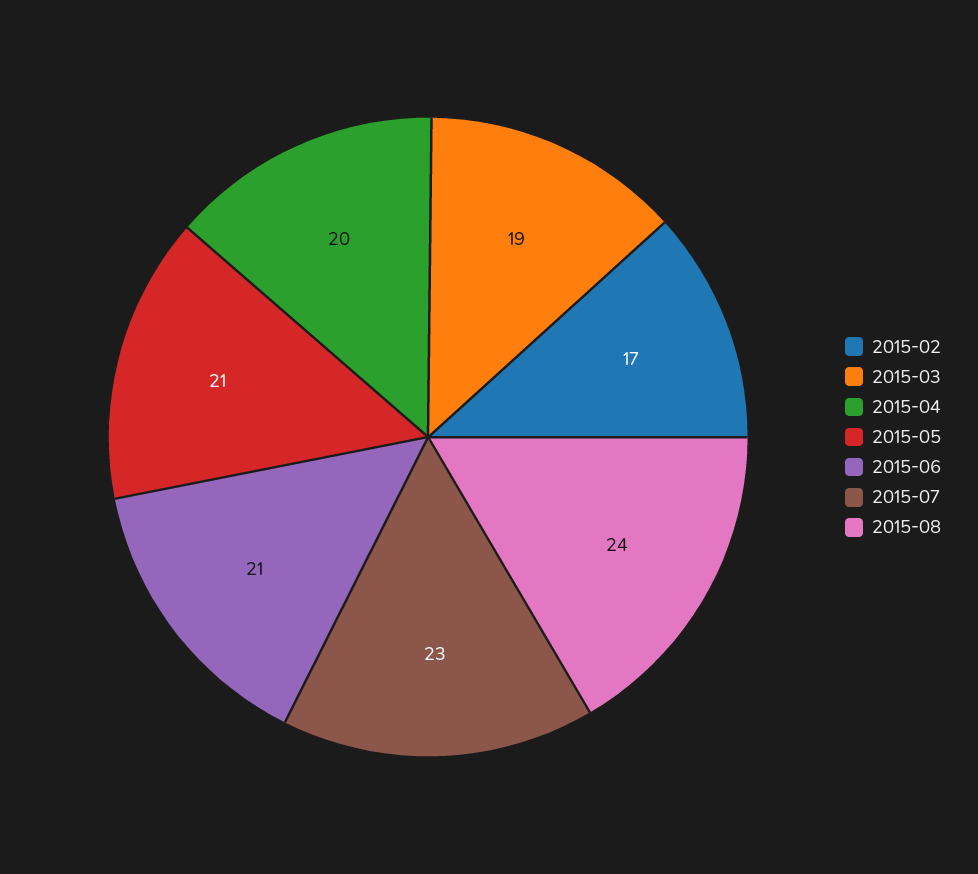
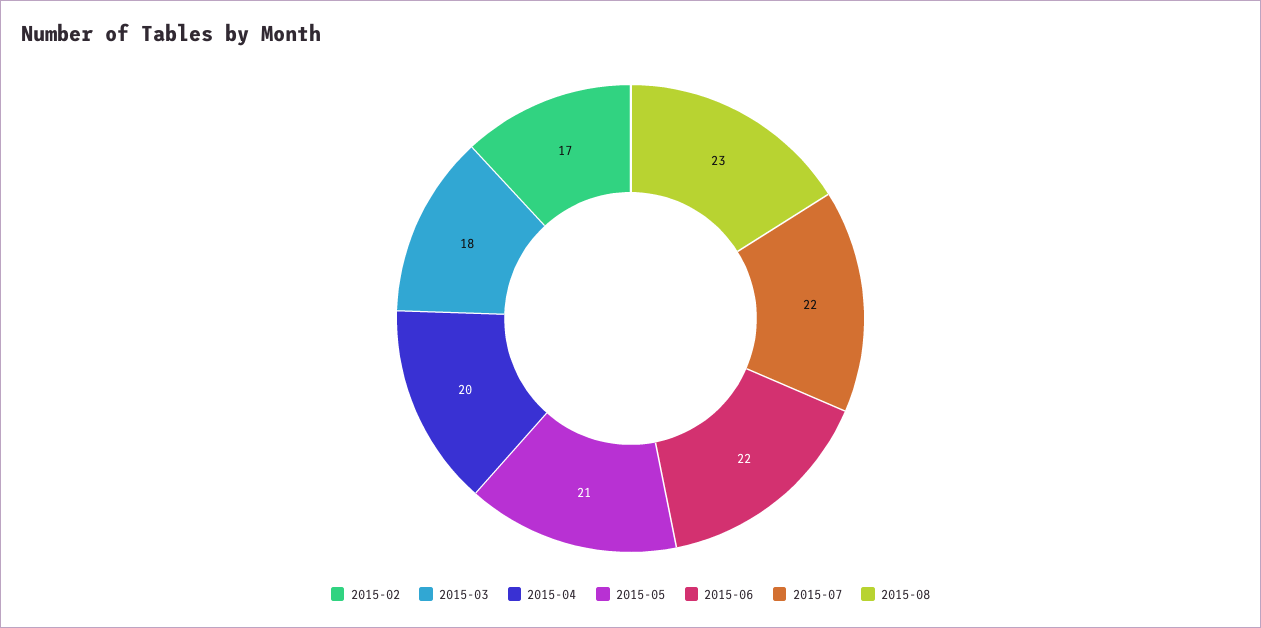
2015-03: 19 -> 18
2015-06: 21 -> 22
2015-07: 23 -> 22
2015-08: 24 -> 23

